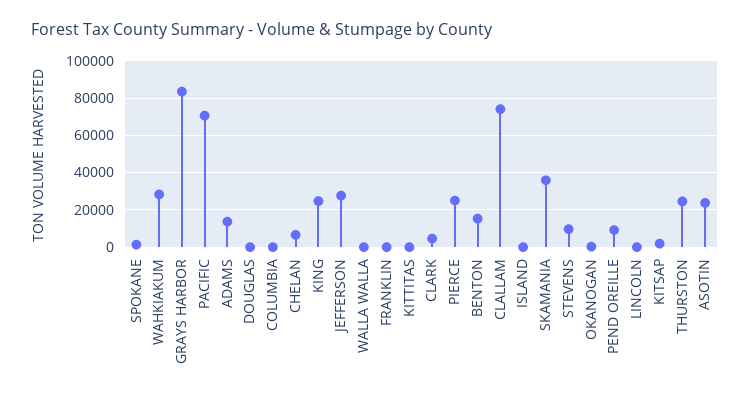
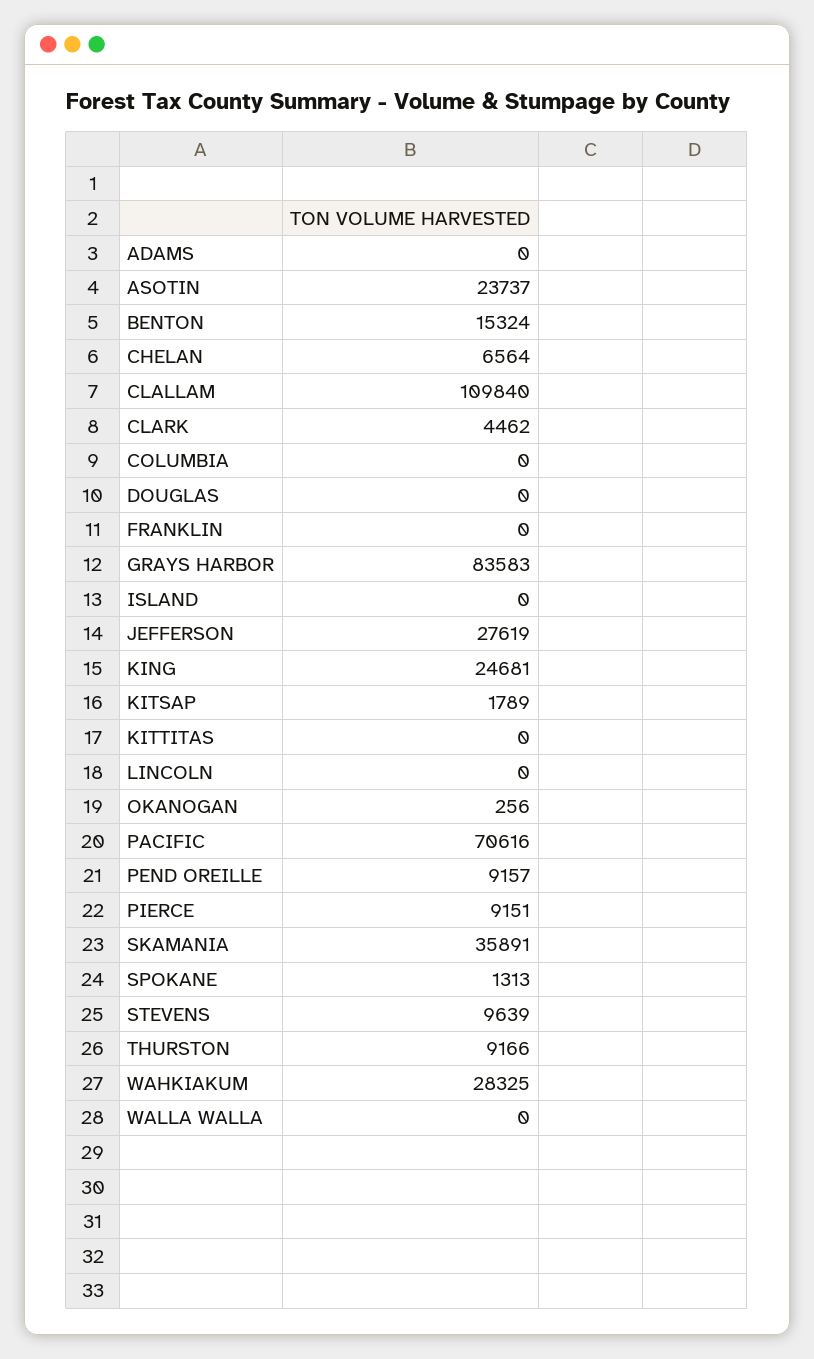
ADAMS: 15000 -> 0
PIERCE: 25000 -> 9151
CLALLAM: 75000 -> 109840
THURSTON: 25000 -> 9166

